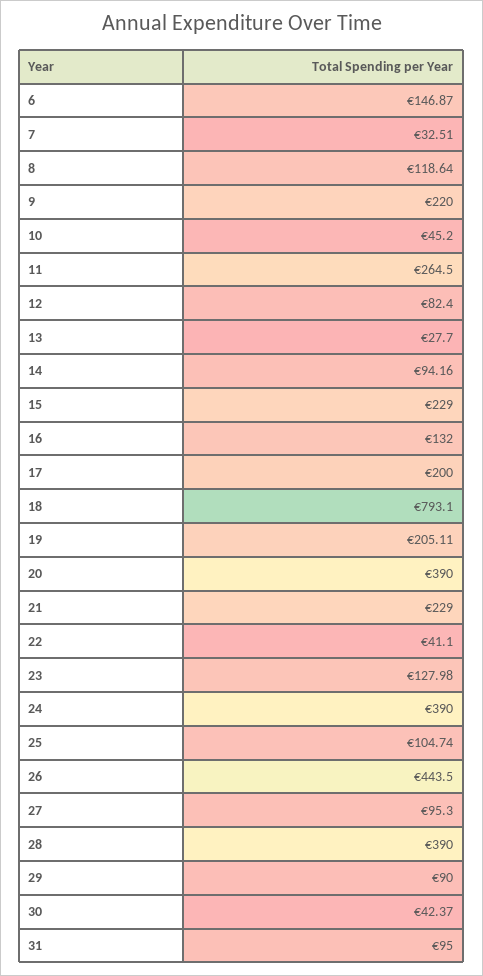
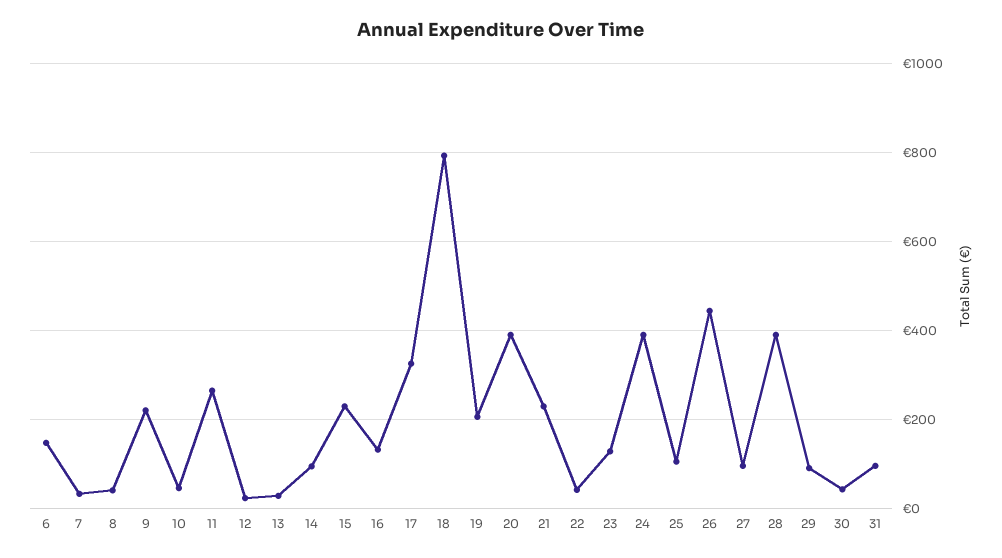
8: 118.64 -> 40
12: 82.4 -> 20
17: 200 -> 320

